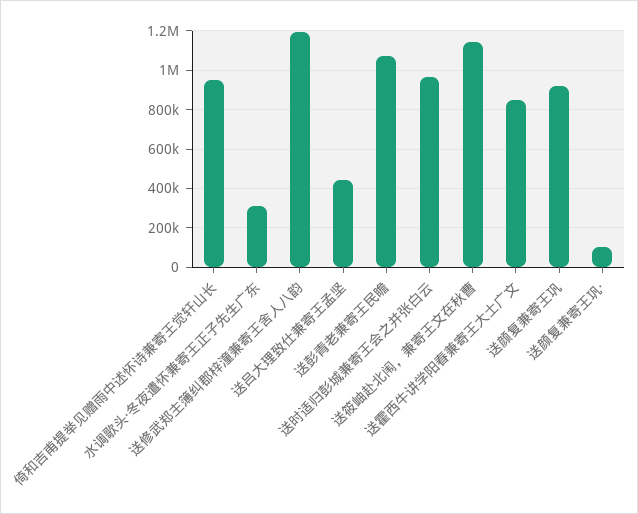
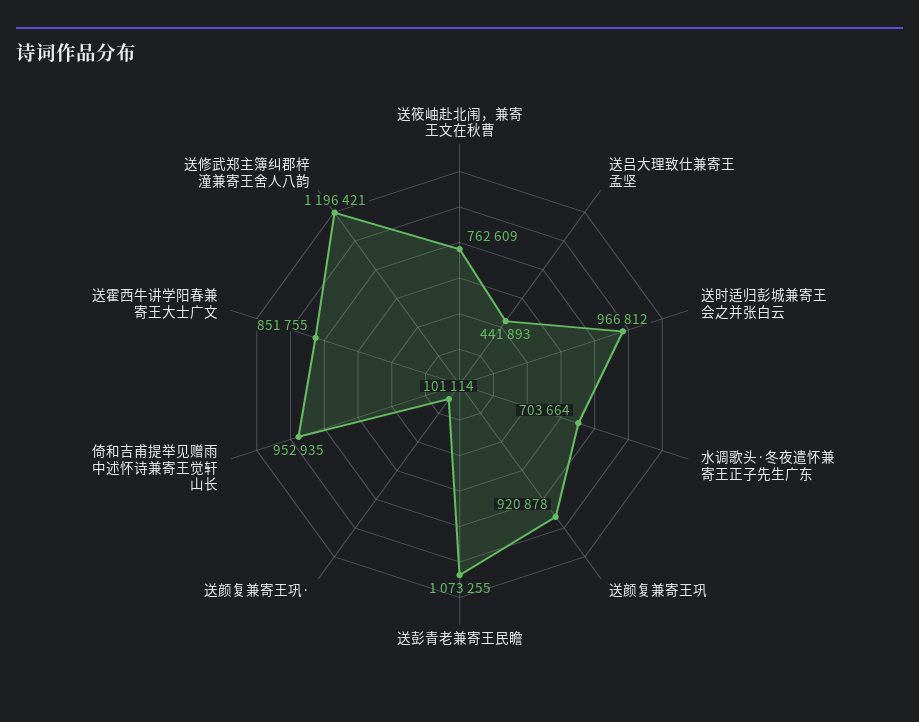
水调歌头·冬夜遣怀兼寄王正子先生广东: 300000 -> 703664
送筱岫赴北闱，兼寄王文在秋曹: 1150000 -> 762609

